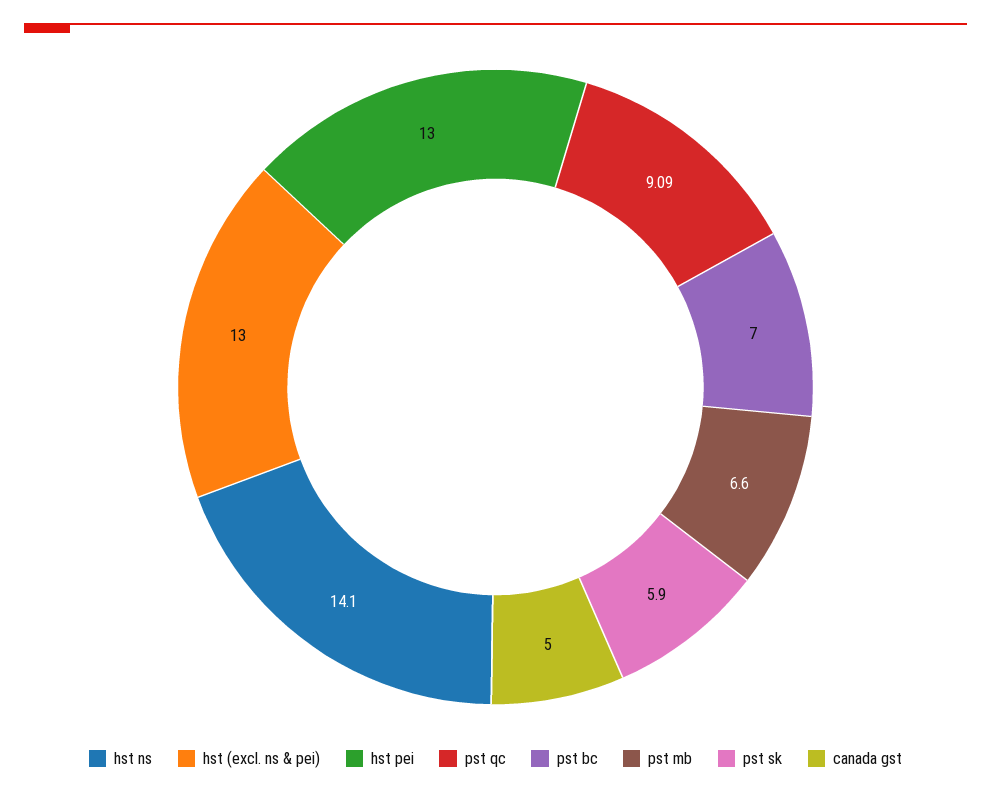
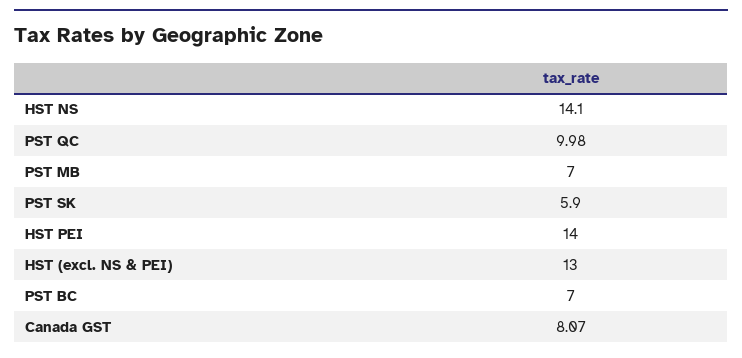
hst pei: 13 -> 14
pst qc: 9.09 -> 9.98
pst mb: 6.6 -> 7
canada gst: 5 -> 8.07

